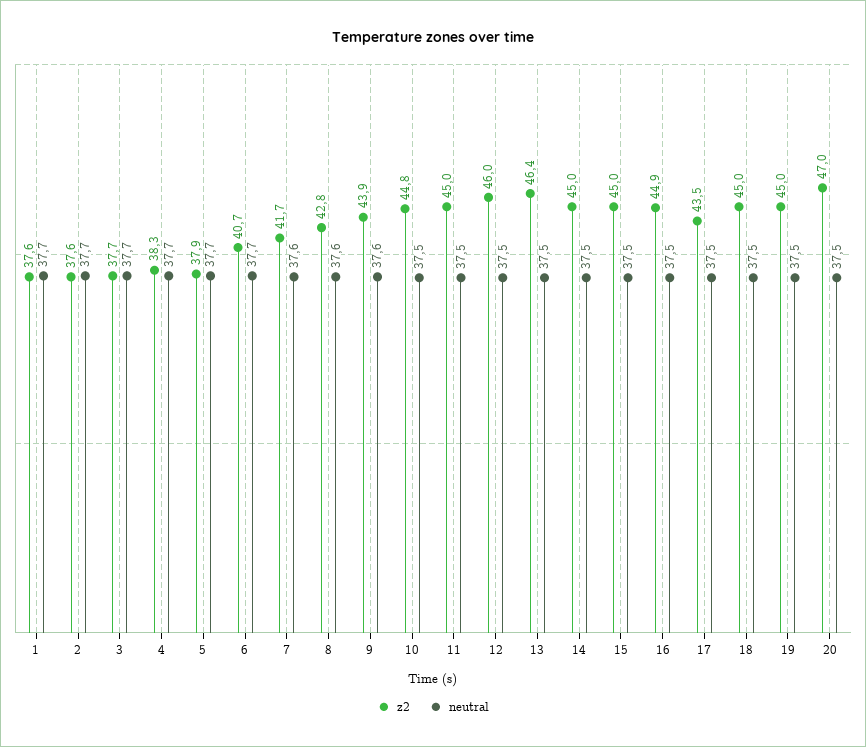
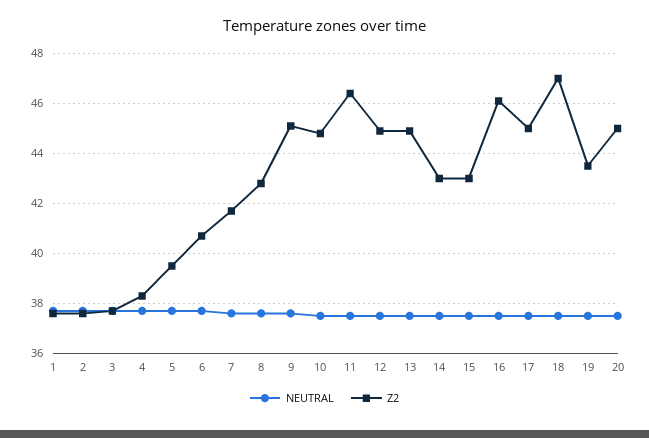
z2, 5: 37.9 -> 39.5
z2, 9: 43.9 -> 45
z2, 11: 45 -> 46.5
z2, 12: 46 -> 45
z2, 13: 46.4 -> 45
z2, 14: 45 -> 43
z2, 15: 45 -> 43
z2, 16: 44.9 -> 46
z2, 17: 43.5 -> 45
z2, 18: 45 -> 47
z2, 19: 45 -> 43.5
z2, 20: 47 -> 45

